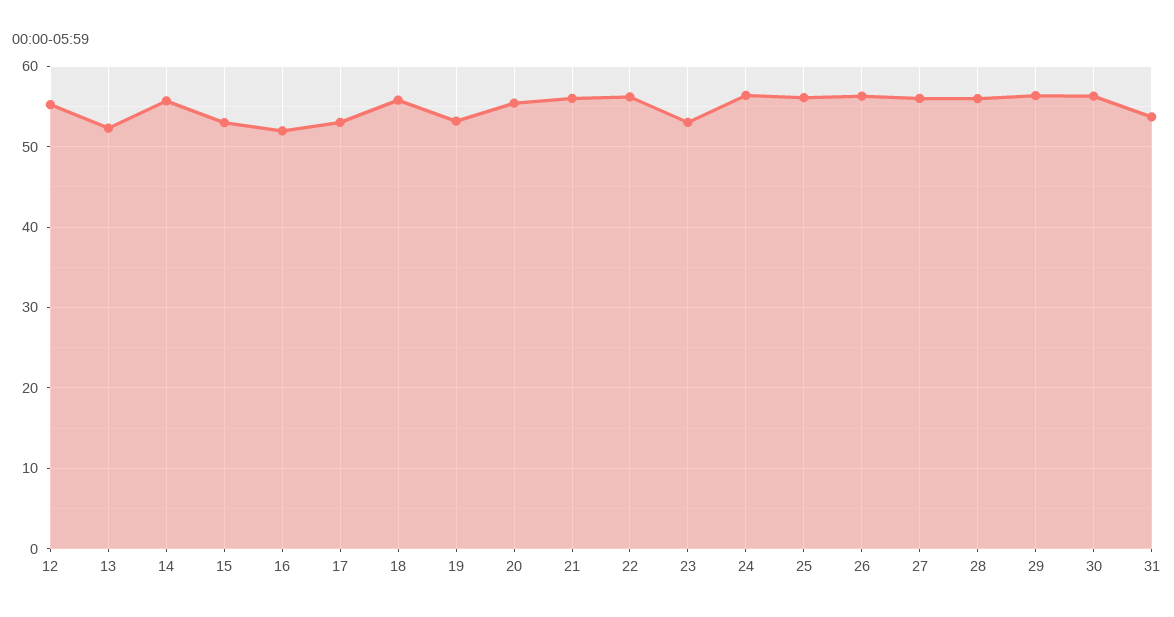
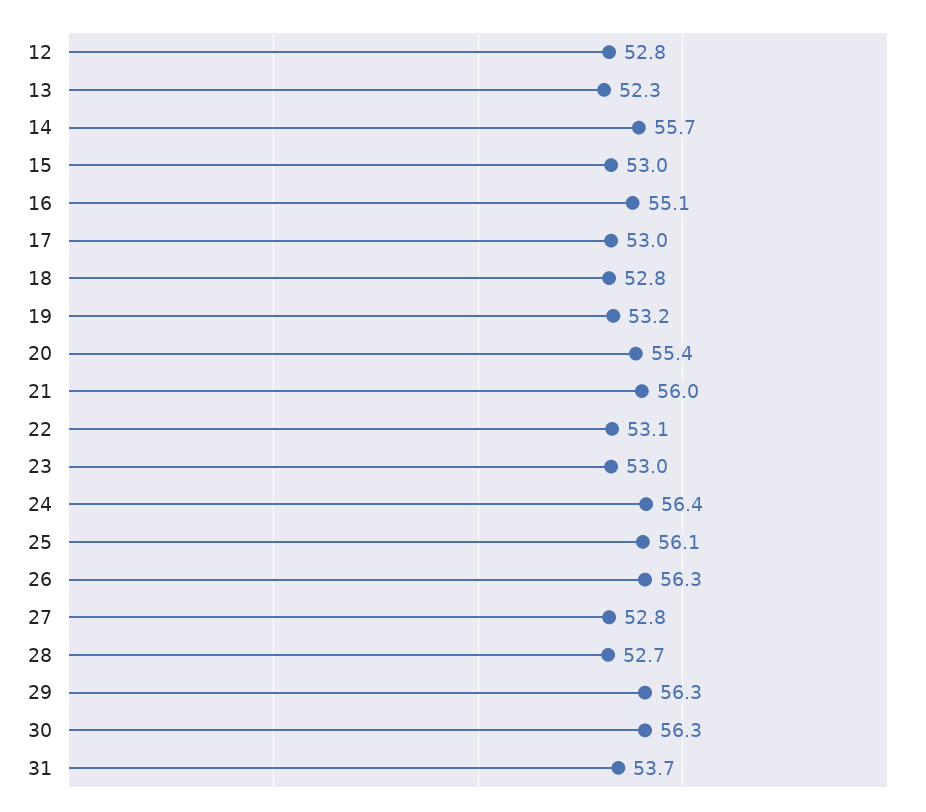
12: 55 -> 52.8
16: 52 -> 55.1
18: 56 -> 52.8
22: 56 -> 53.1
27: 56 -> 52.8
28: 56 -> 52.7

